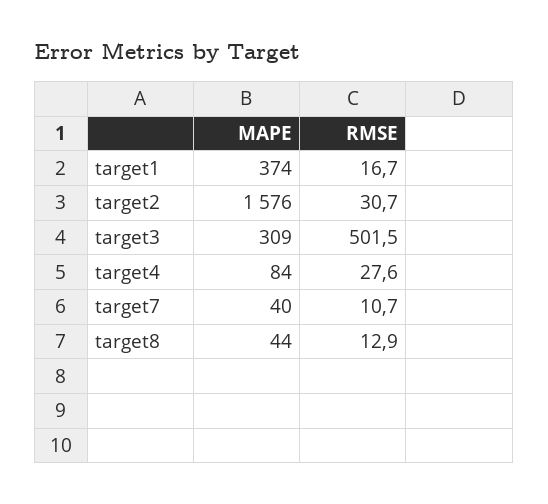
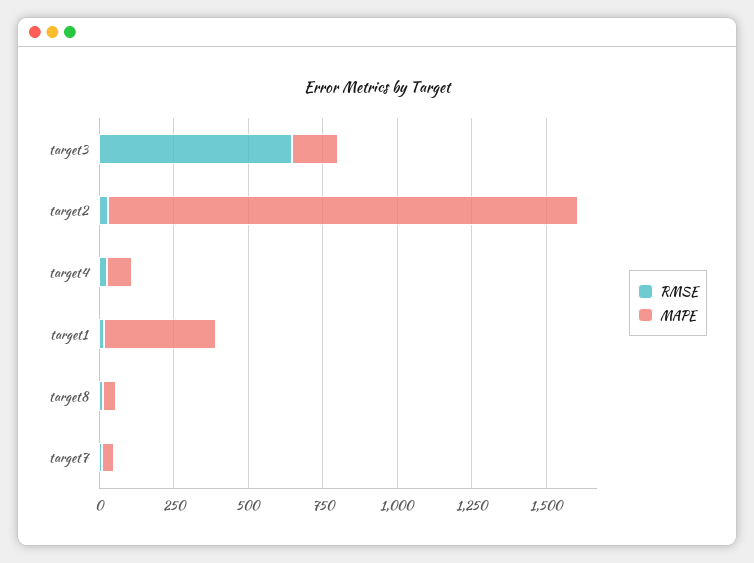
MAPE, target3: 309 -> 150
RMSE, target3: 501.5 -> 650

